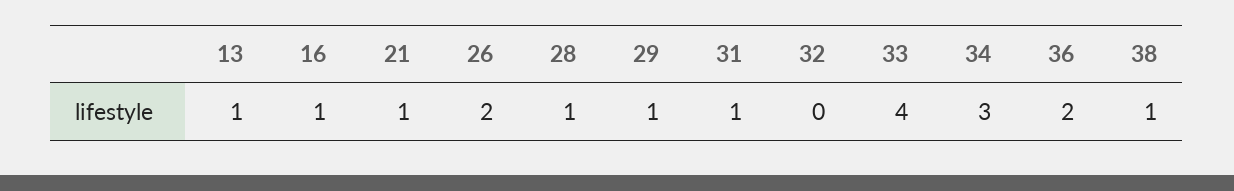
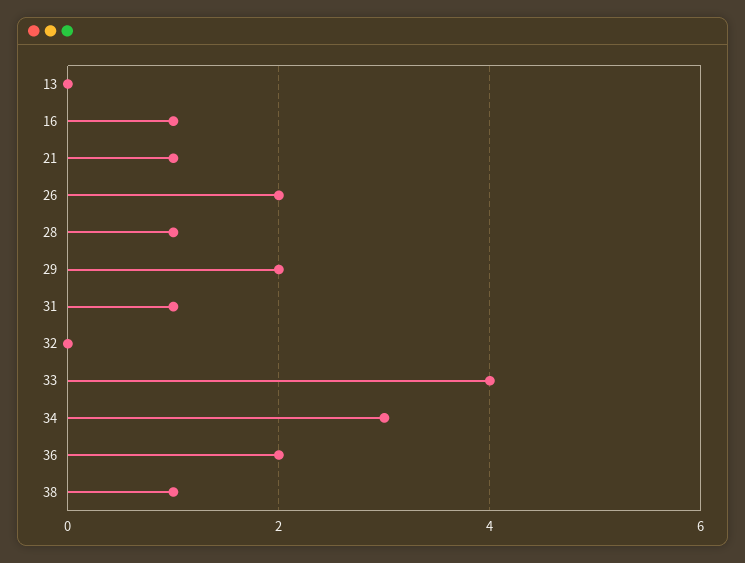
13: 1 -> 0
29: 1 -> 2

